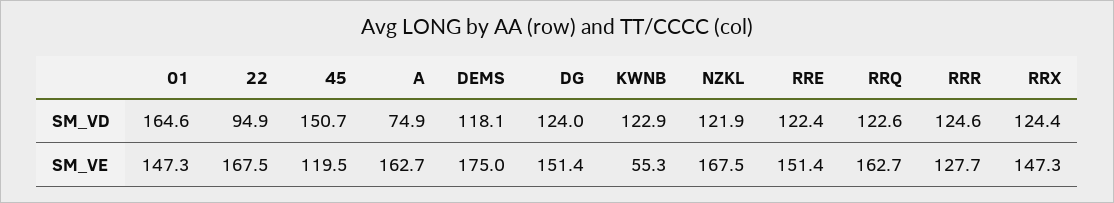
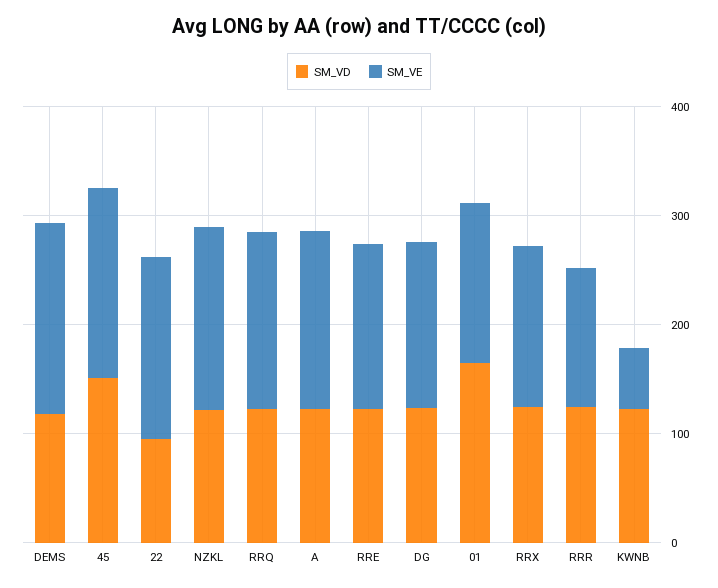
SM_VD, A: 74.9 -> 120
SM_VE, 45: 119.5 -> 180

